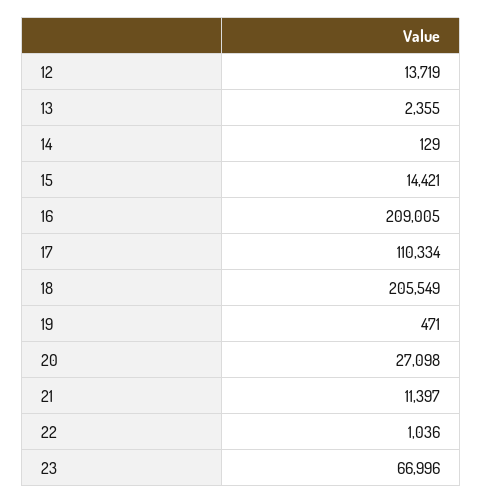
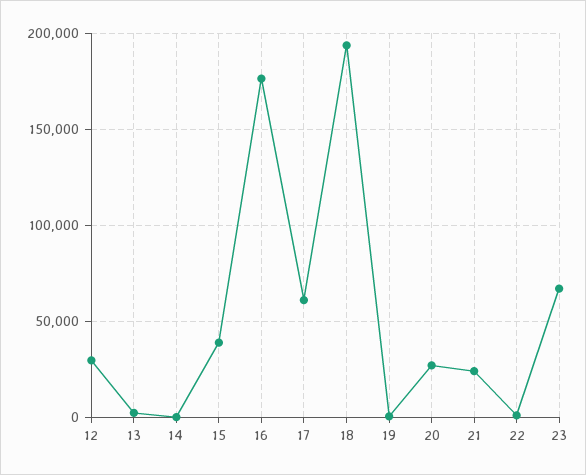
12: 13719 -> 30000
15: 14421 -> 40000
16: 209005 -> 175000
17: 110334 -> 60000
18: 205549 -> 195000
21: 11397 -> 25000

